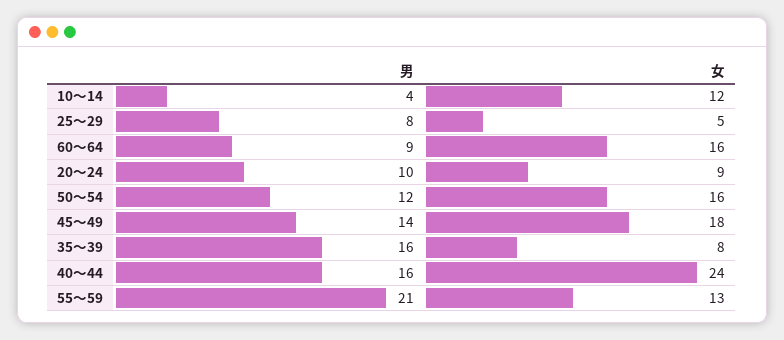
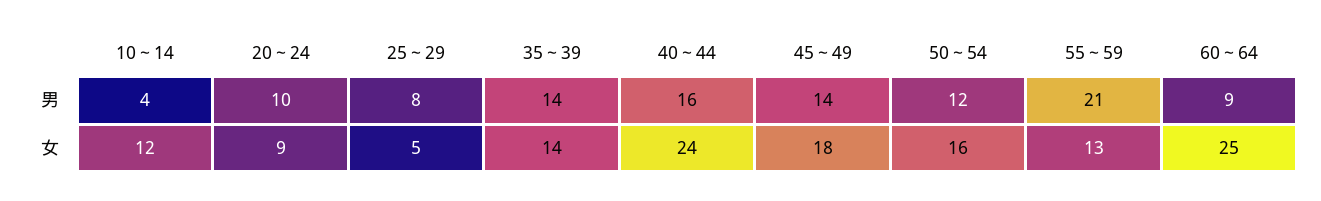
女, 60～64: 16 -> 25
男, 35～39: 16 -> 14
女, 35～39: 8 -> 14

